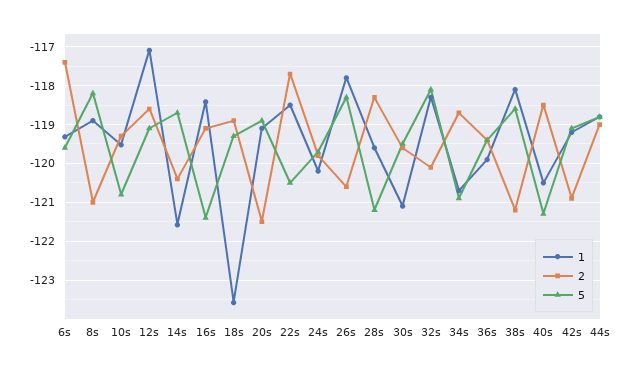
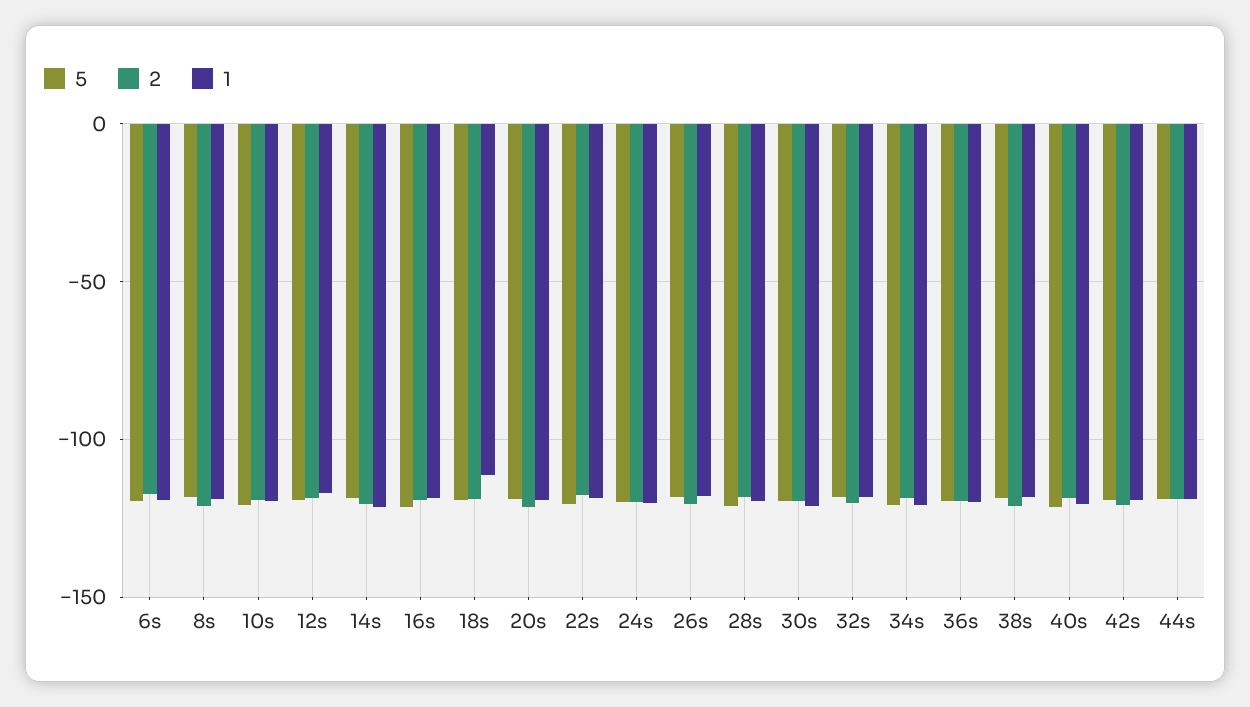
1, 18s: -123.6 -> -110

